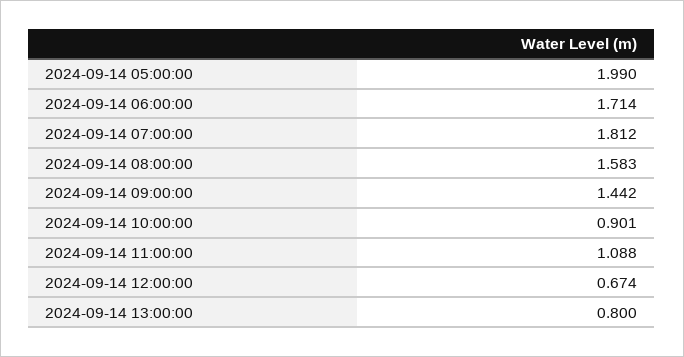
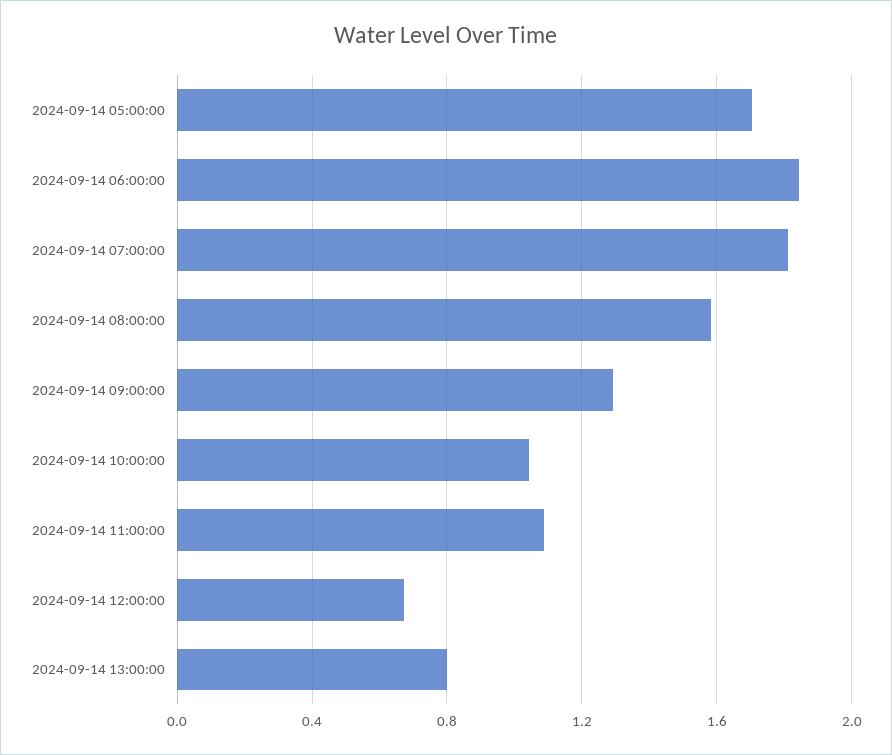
2024-09-14 05:00:00: 1.99 -> 1.7
2024-09-14 06:00:00: 1.714 -> 1.85
2024-09-14 09:00:00: 1.442 -> 1.3
2024-09-14 10:00:00: 0.901 -> 1.05

